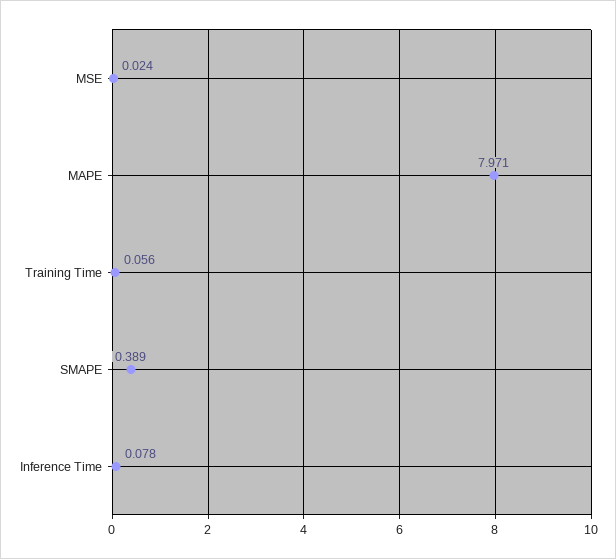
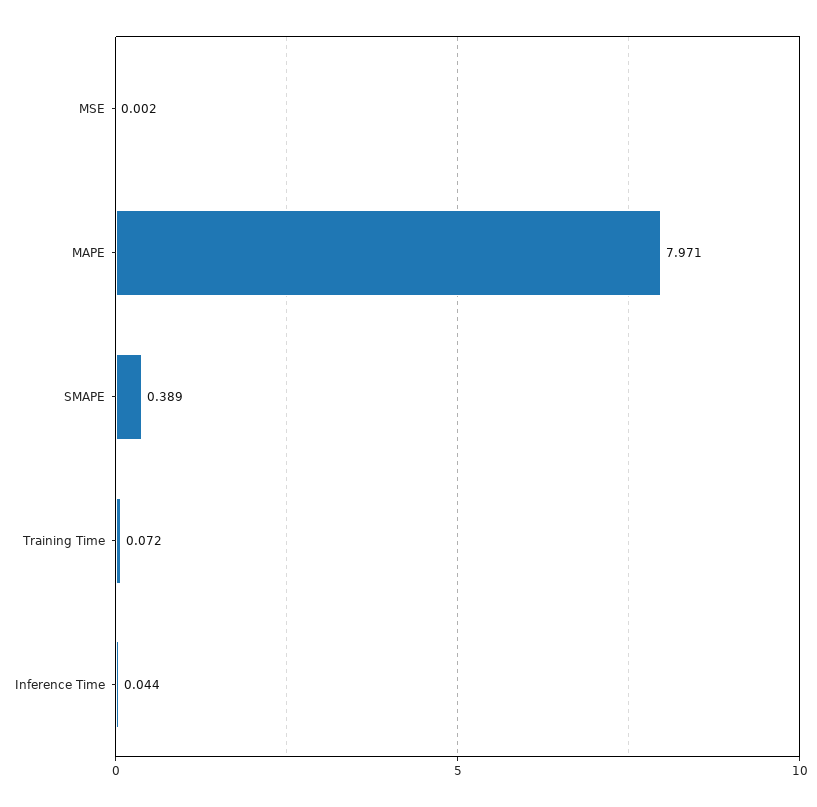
MSE: 0.024 -> 0.002
Training Time: 0.056 -> 0.072
Inference Time: 0.078 -> 0.044

